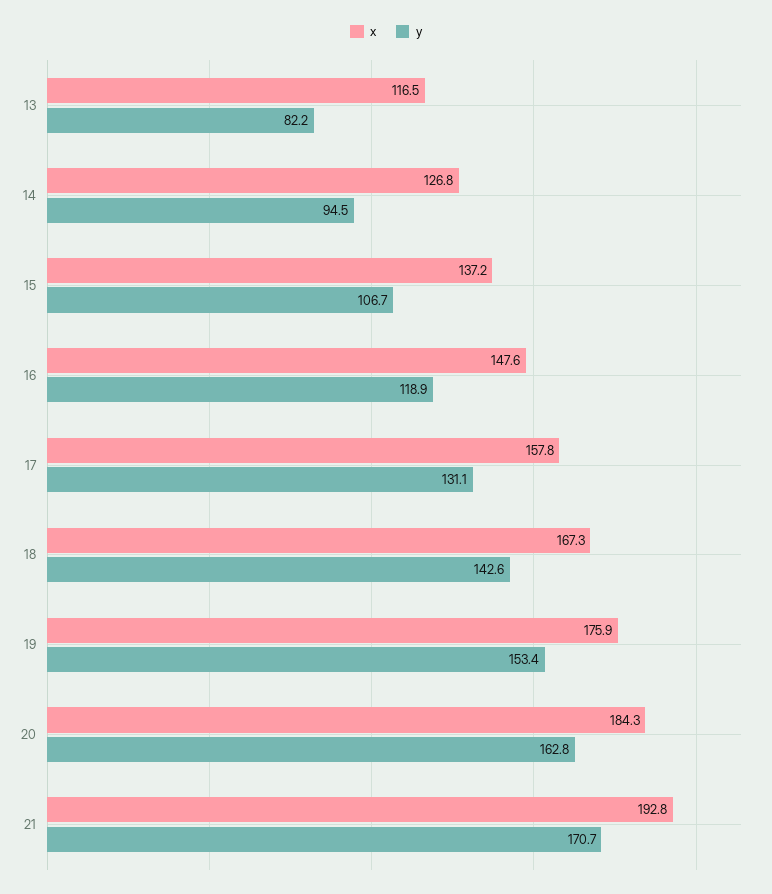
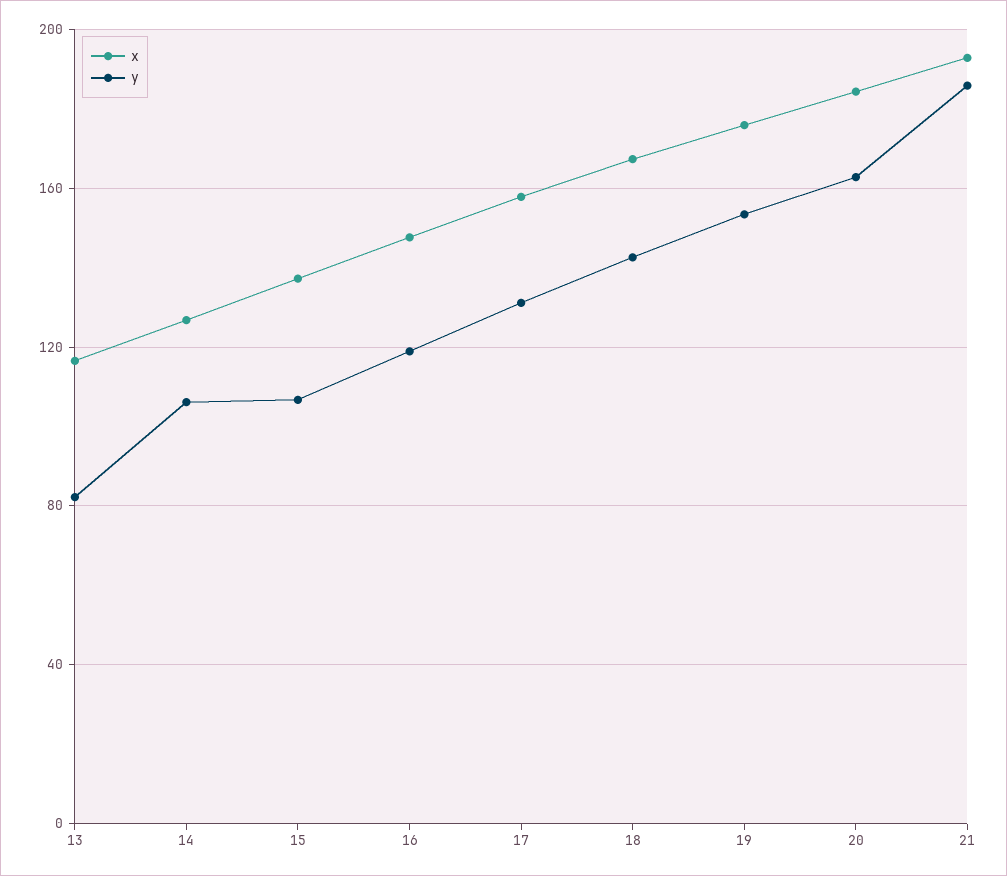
y, 14: 94.5 -> 105
y, 21: 170.7 -> 185

